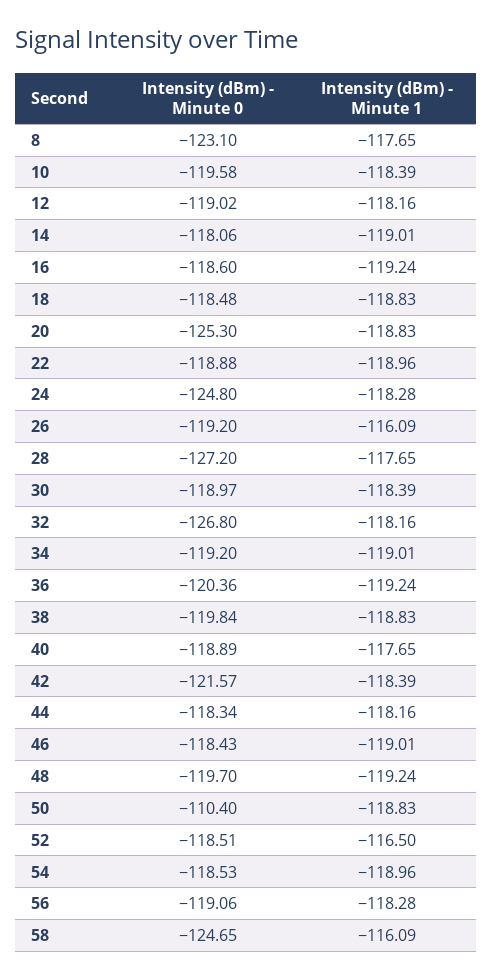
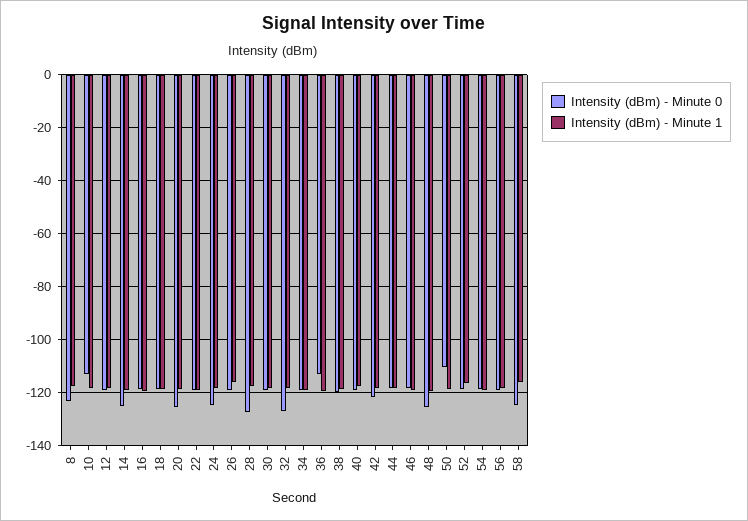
Intensity (dBm) - Minute 0, 10: -119.58 -> -112.5
Intensity (dBm) - Minute 0, 14: -118.06 -> -125
Intensity (dBm) - Minute 0, 36: -120.36 -> -112.5
Intensity (dBm) - Minute 0, 48: -119.7 -> -125

